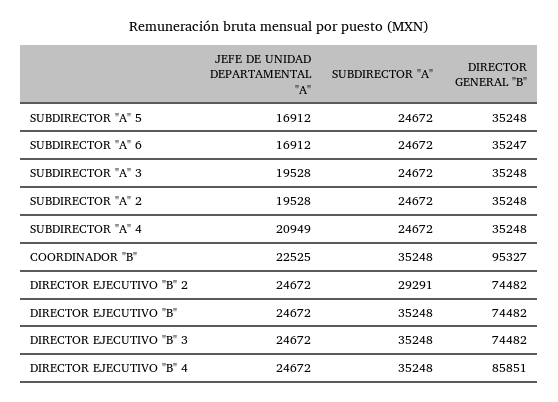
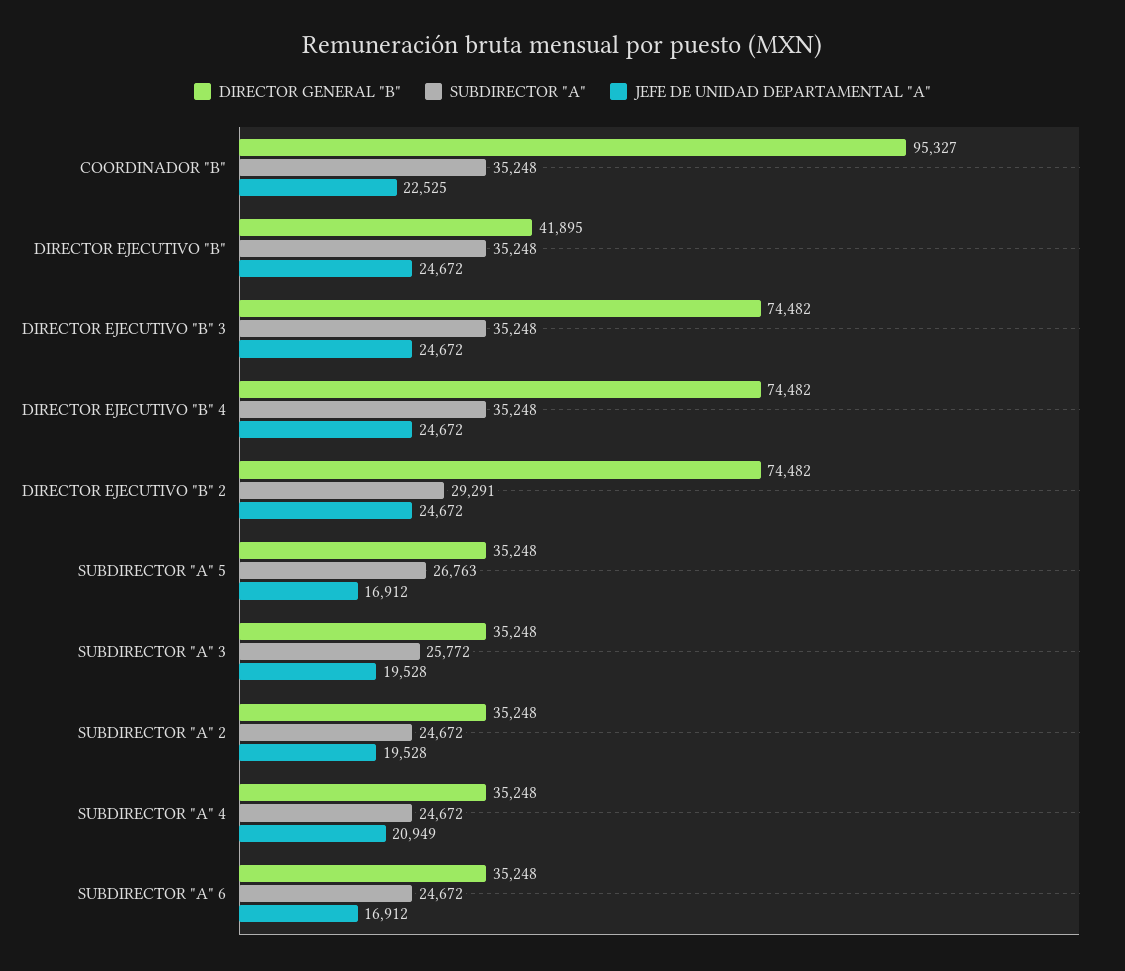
SUBDIRECTOR "A", SUBDIRECTOR "A" 5: 24672 -> 26763
DIRECTOR GENERAL "B", SUBDIRECTOR "A" 6: 35247 -> 35248
SUBDIRECTOR "A", SUBDIRECTOR "A" 3: 24672 -> 25772
DIRECTOR GENERAL "B", DIRECTOR EJECUTIVO "B": 74482 -> 41895
DIRECTOR GENERAL "B", DIRECTOR EJECUTIVO "B" 4: 85851 -> 74482

